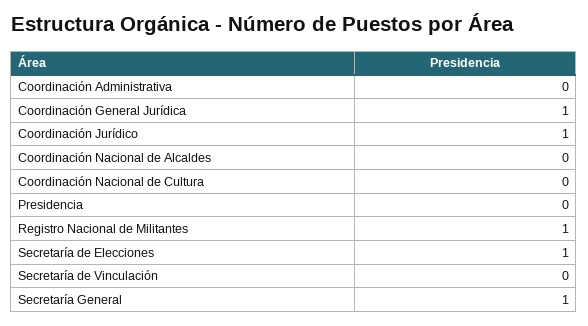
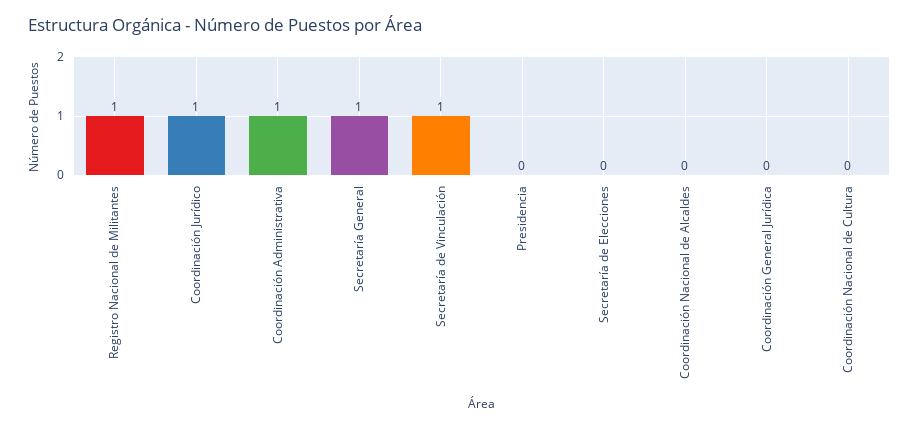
Coordinación Administrativa: 0 -> 1
Coordinación General Jurídica: 1 -> 0
Secretaría de Elecciones: 1 -> 0
Secretaría de Vinculación: 0 -> 1

